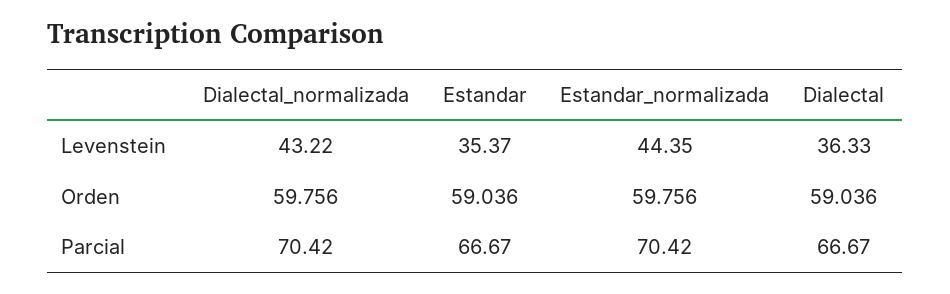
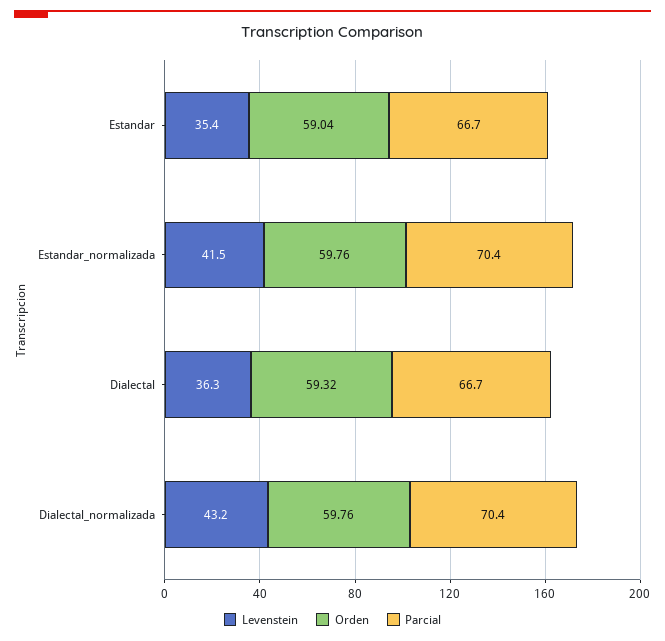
Levenstein, Estandar_normalizada: 44.35 -> 41.5
Orden, Dialectal: 59.036 -> 59.32

